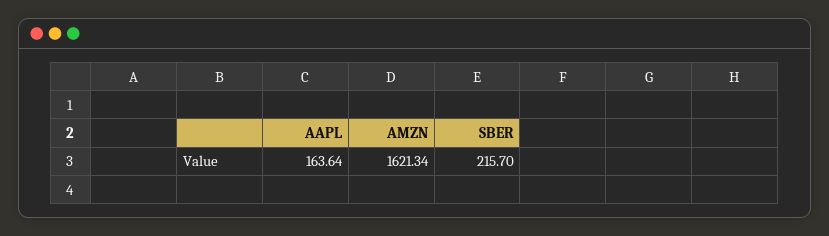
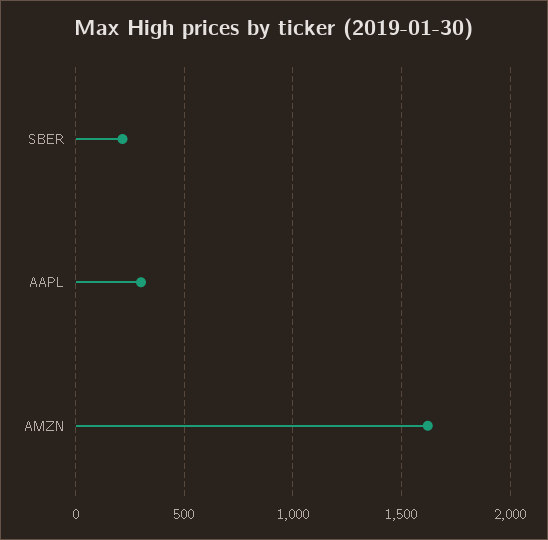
AAPL: 163.64 -> 300

